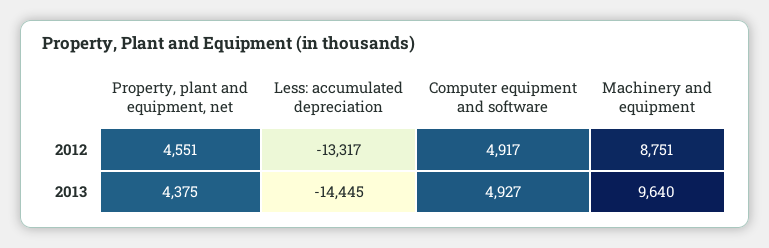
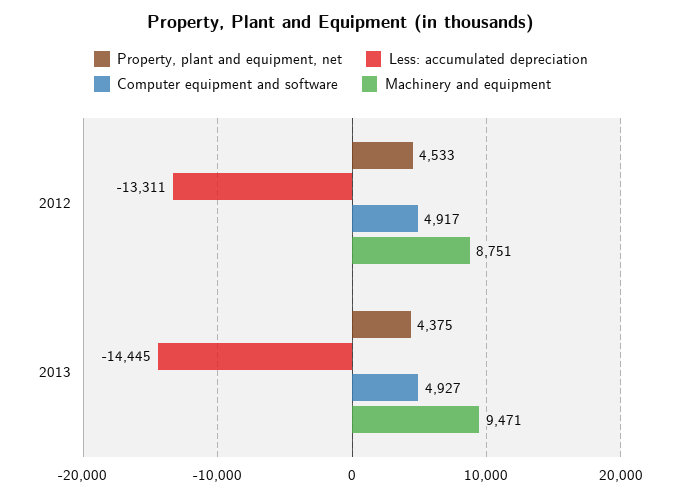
Property, plant and equipment, net, 2012: 4551 -> 4533
Less: accumulated depreciation, 2012: -13317 -> -13311
Machinery and equipment, 2013: 9640 -> 9471

